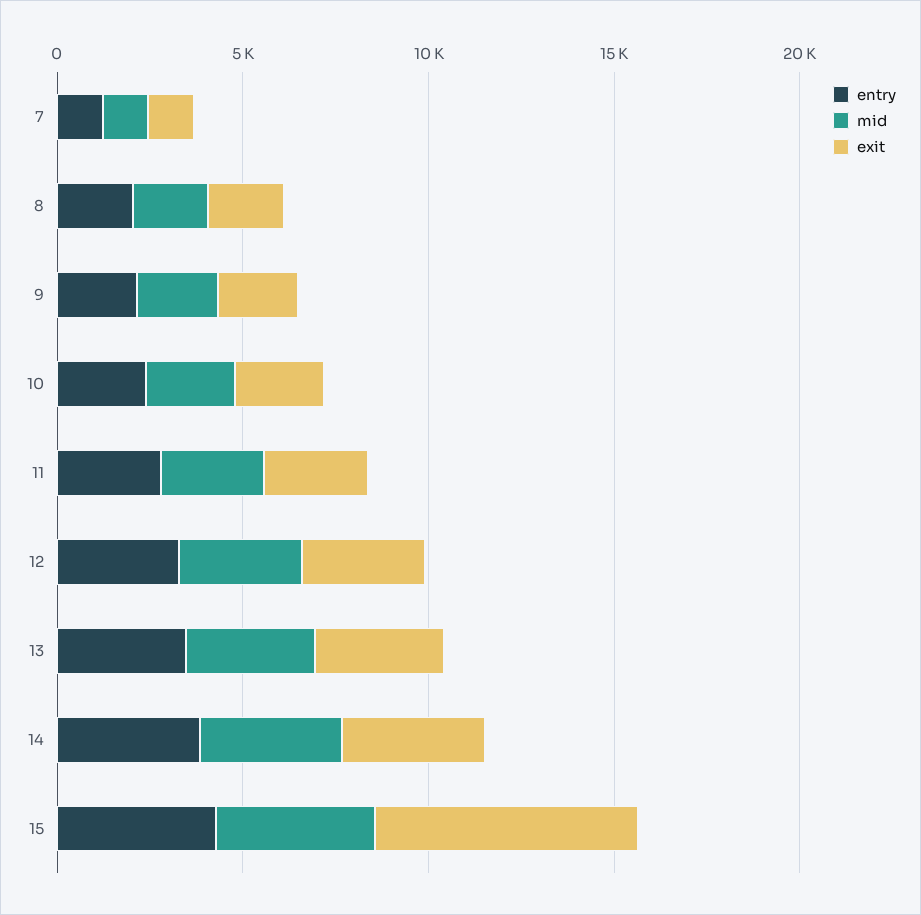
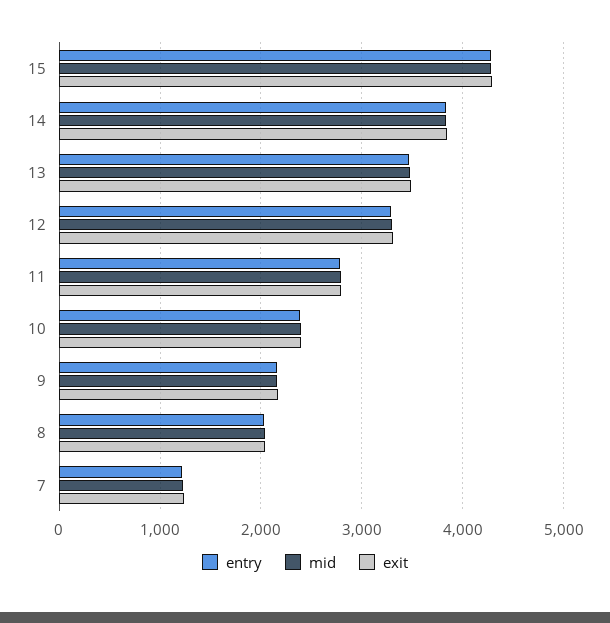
exit, 15: 7000 -> 4300

